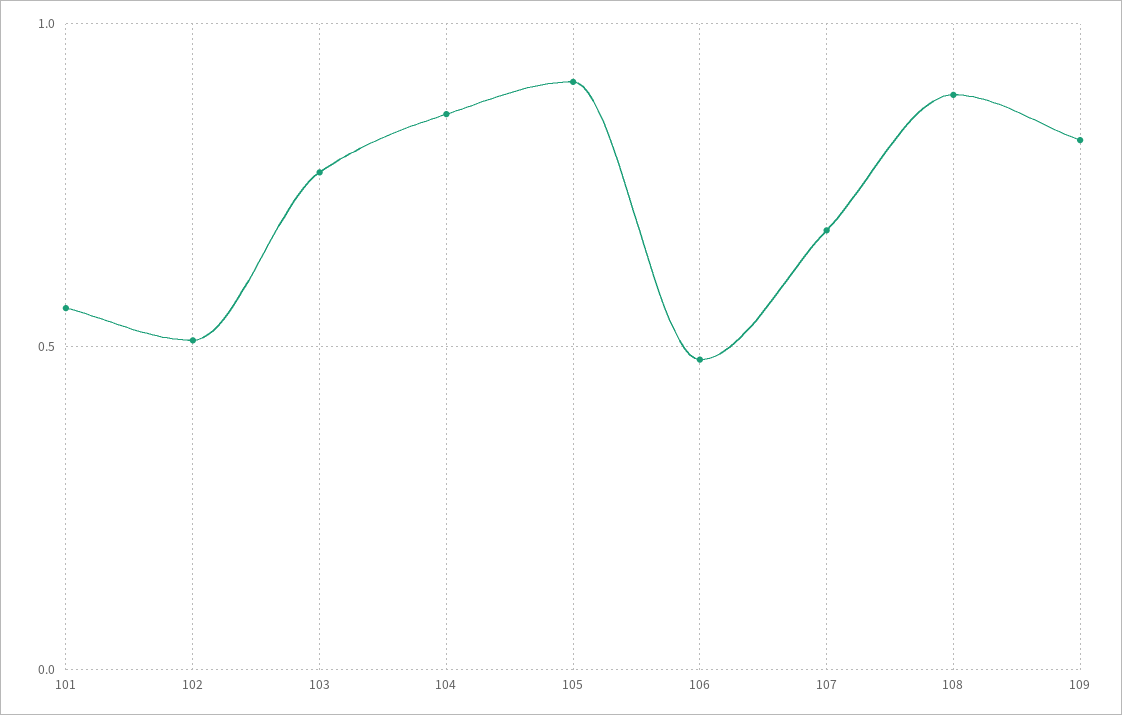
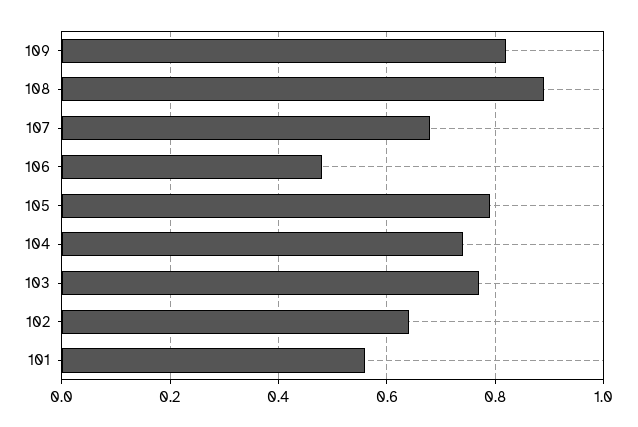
102: 0.5 -> 0.65
104: 0.85 -> 0.75
105: 0.9 -> 0.8

